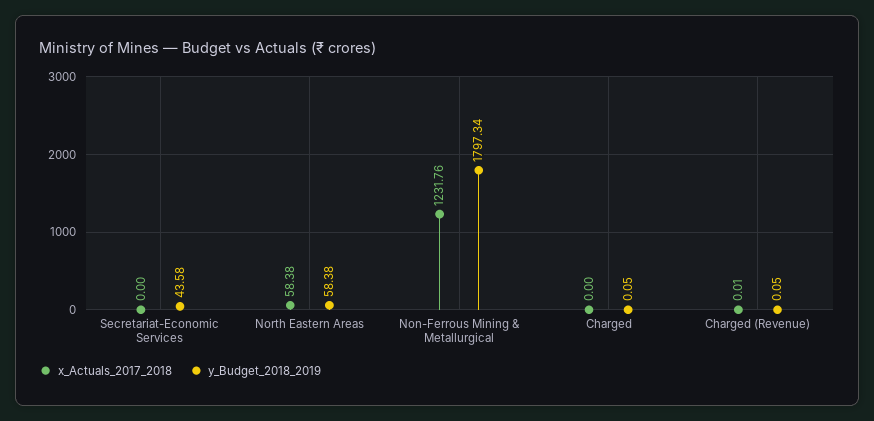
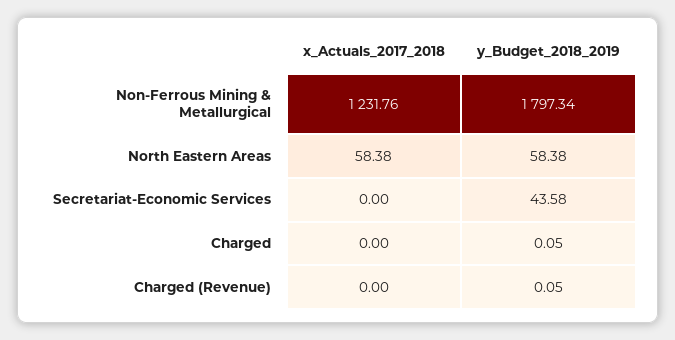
x_Actuals_2017_2018, Charged (Revenue): 0.01 -> 0

